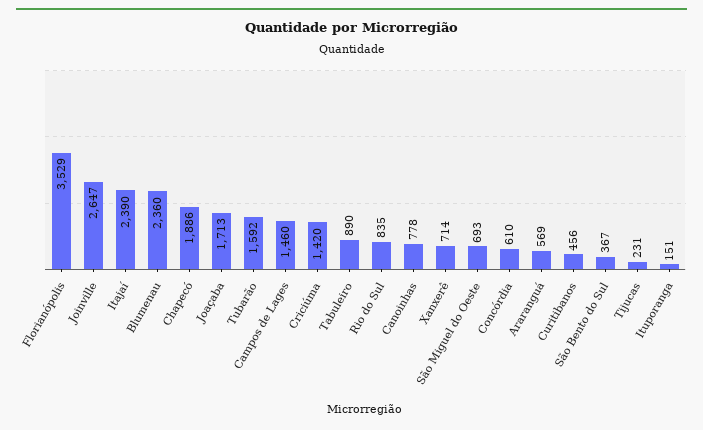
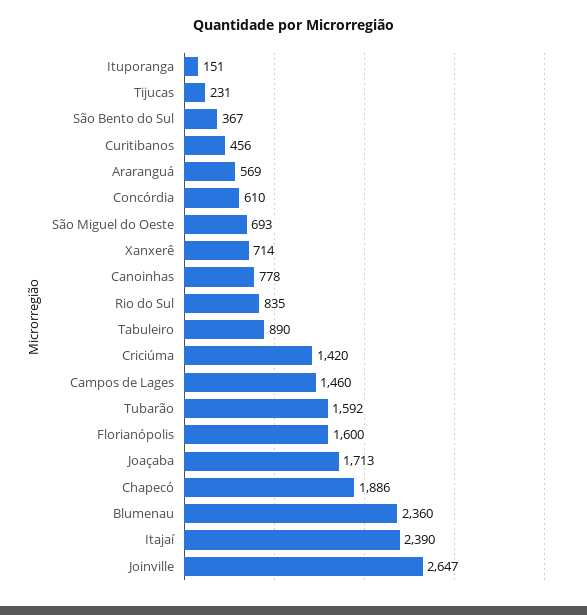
Florianópolis: 3529 -> 1600

